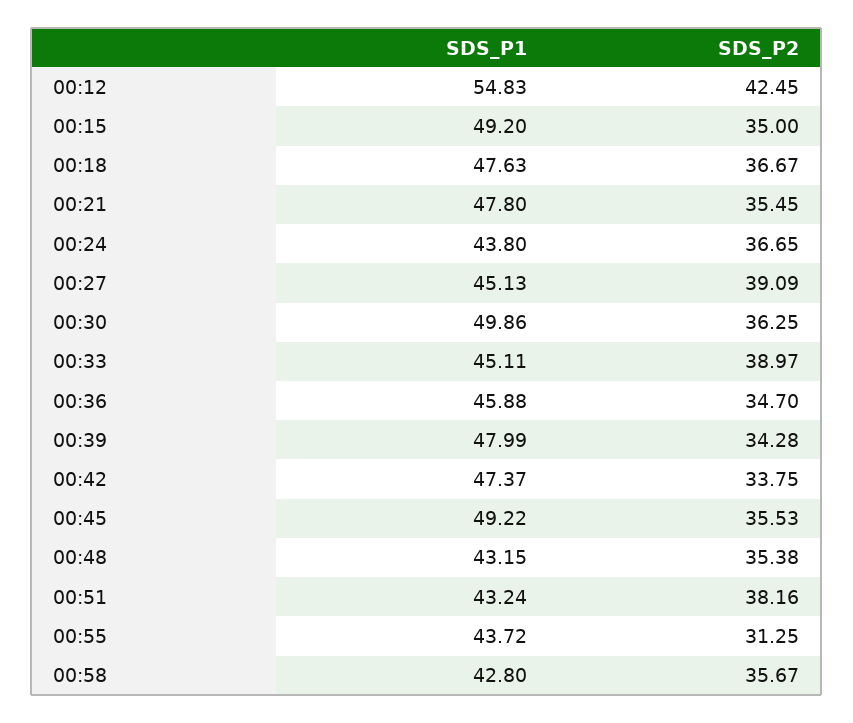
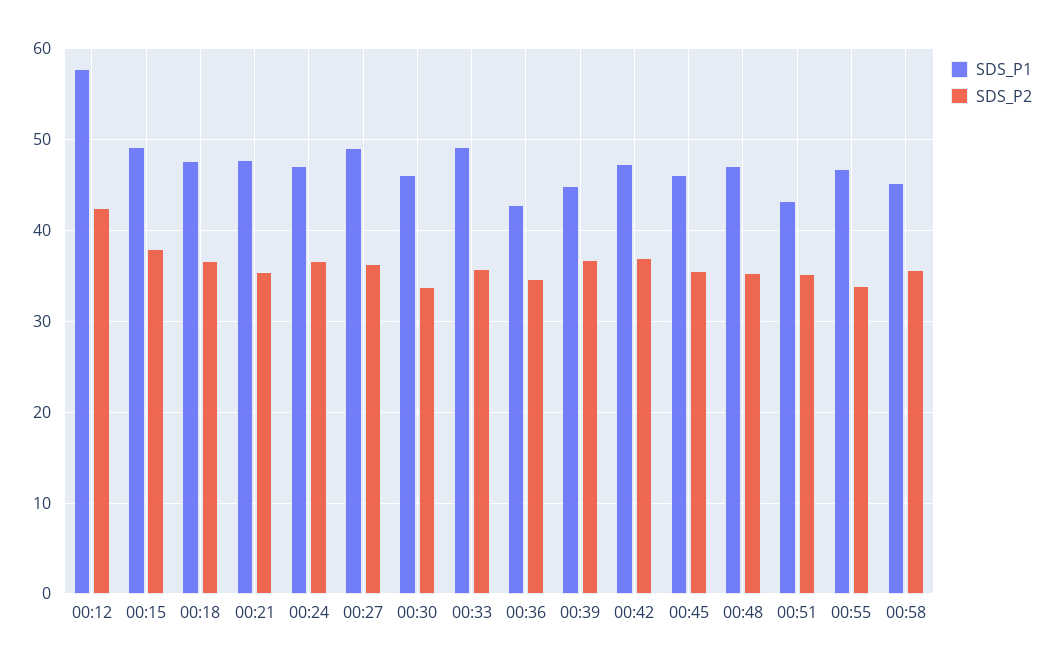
SDS_P1, 00:12: 54.83 -> 58
SDS_P2, 00:15: 35 -> 38
SDS_P1, 00:24: 43.8 -> 47
SDS_P1, 00:27: 45.13 -> 49
SDS_P2, 00:27: 39.09 -> 36
SDS_P1, 00:30: 49.86 -> 46
SDS_P2, 00:30: 36.25 -> 34
SDS_P1, 00:33: 45.11 -> 49
SDS_P2, 00:33: 38.97 -> 36
SDS_P1, 00:36: 45.88 -> 43
SDS_P1, 00:39: 47.99 -> 45
SDS_P2, 00:39: 34.28 -> 37
SDS_P2, 00:42: 33.75 -> 37
SDS_P1, 00:45: 49.22 -> 46
SDS_P1, 00:48: 43.15 -> 47
SDS_P2, 00:51: 38.16 -> 35
SDS_P1, 00:55: 43.72 -> 47
SDS_P2, 00:55: 31.25 -> 34
SDS_P1, 00:58: 42.8 -> 45

